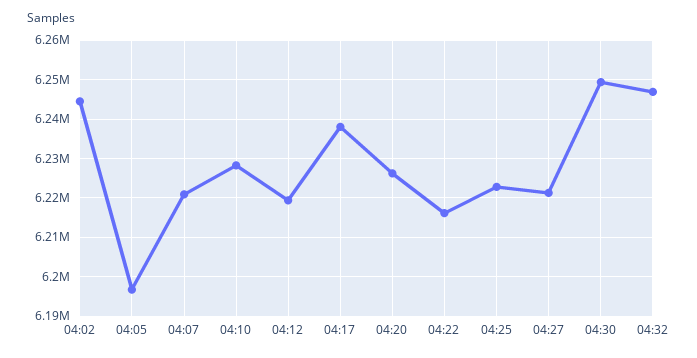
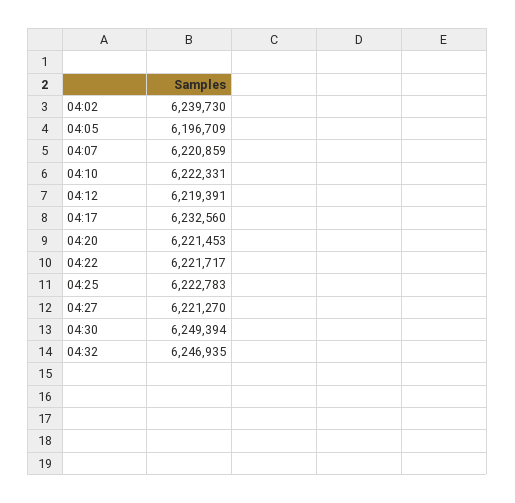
04:02: 6244000 -> 6239730
04:10: 6228000 -> 6222331
04:17: 6238000 -> 6232560
04:20: 6226000 -> 6221453
04:22: 6216000 -> 6221717

